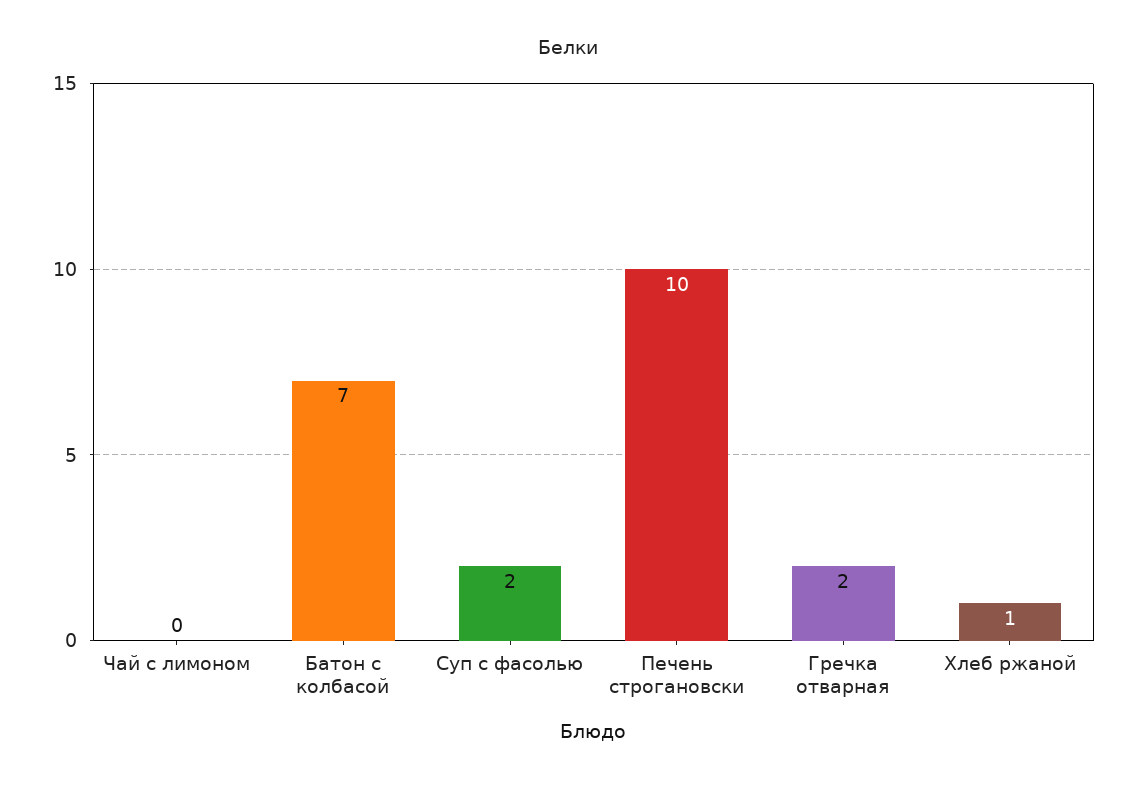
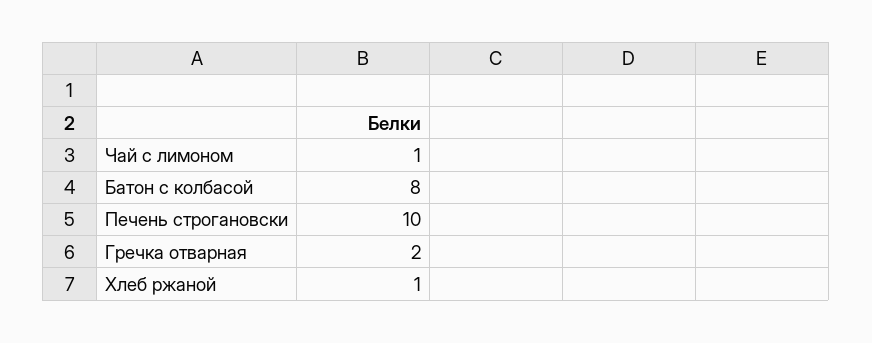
Чай с лимоном: 0 -> 1
Батон с колбасой: 7 -> 8
Суп с фасолью: 2 -> none

